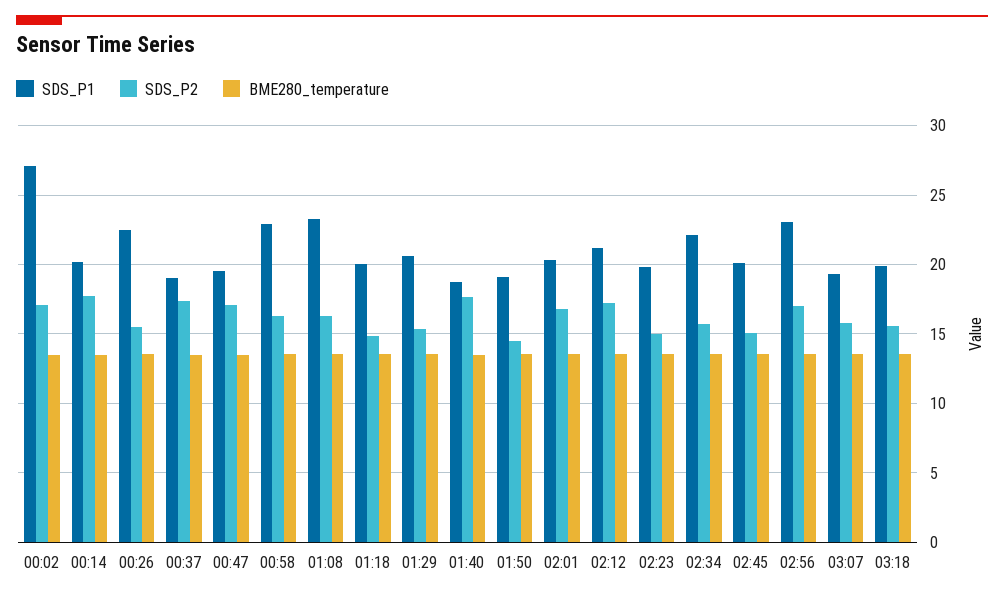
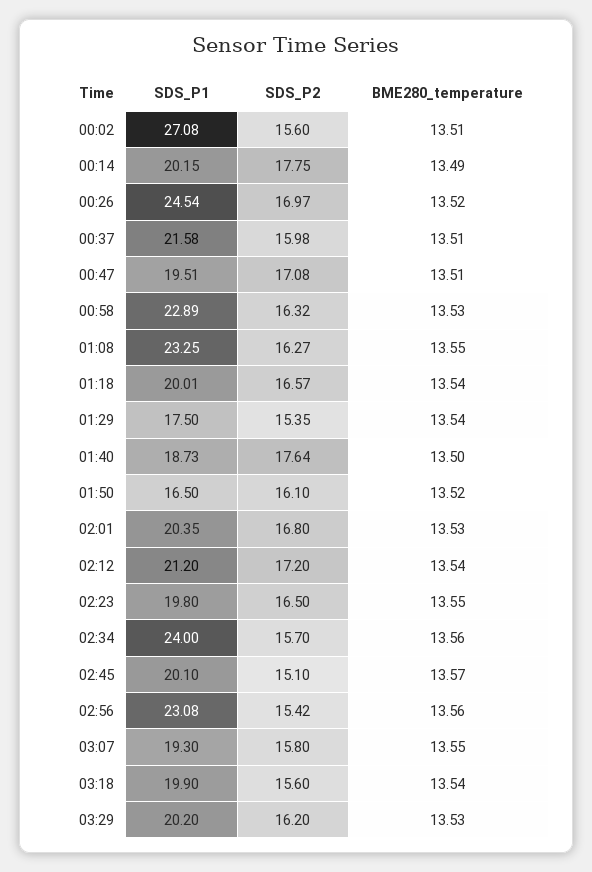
SDS_P2, 00:02: 17 -> 15.6
SDS_P1, 00:26: 22.5 -> 24.54
SDS_P2, 00:26: 15.5 -> 16.97
SDS_P1, 00:37: 19 -> 21.58
SDS_P2, 00:37: 17.5 -> 15.98
SDS_P2, 01:18: 15 -> 16.57
SDS_P1, 01:29: 20.5 -> 17.5
SDS_P1, 01:50: 19 -> 16.5
SDS_P2, 01:50: 14.5 -> 16.1
SDS_P2, 02:23: 15 -> 16.5
SDS_P1, 02:34: 22 -> 24
SDS_P2, 02:56: 17 -> 15.42
SDS_P1, 03:29: none -> 20.2
SDS_P2, 03:29: none -> 16.2
BME280_temperature, 03:29: none -> 13.53

